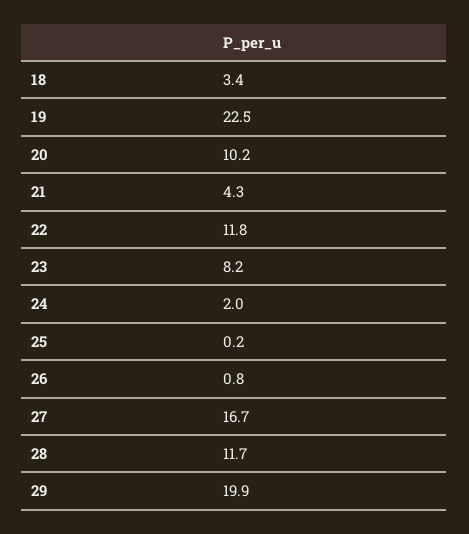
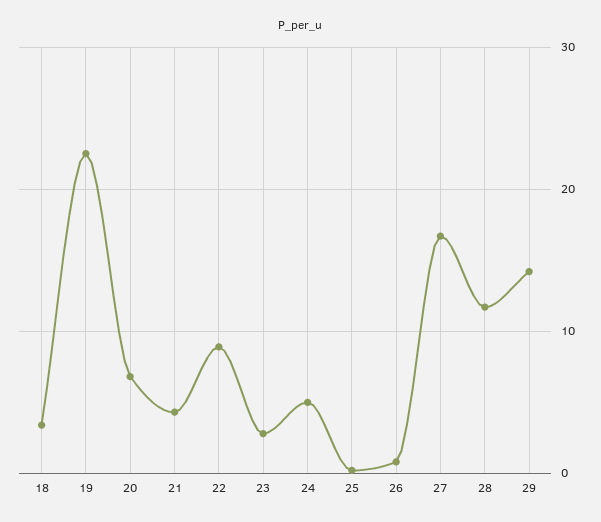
20: 10.2 -> 7
22: 11.8 -> 9
23: 8.2 -> 3
24: 2 -> 5
29: 19.9 -> 14

